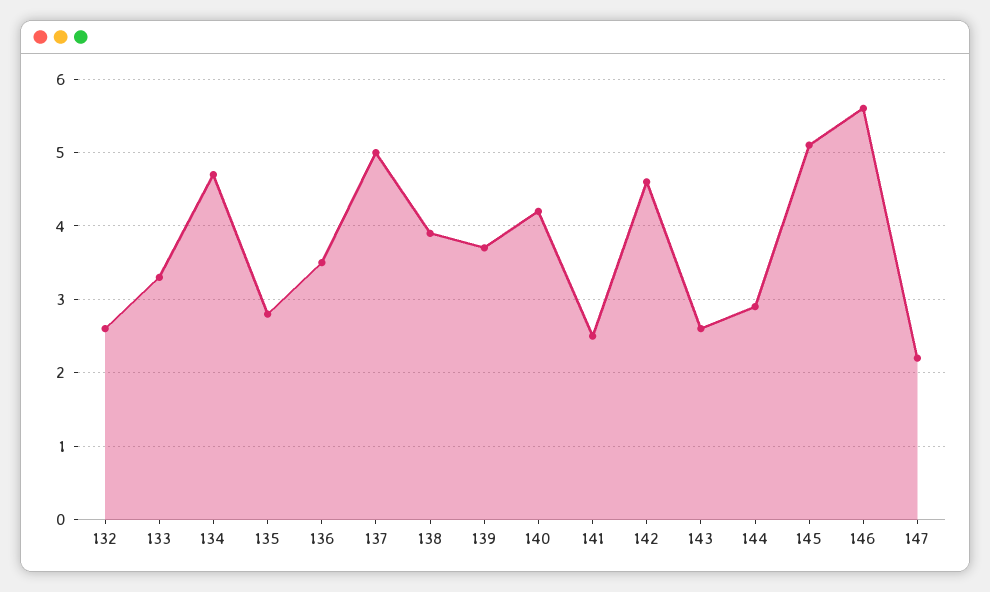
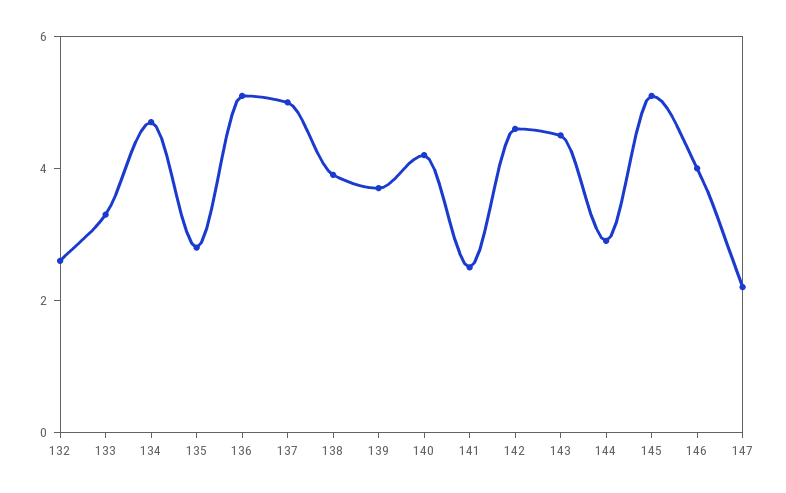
136: 3.5 -> 5
143: 2.6 -> 4.5
146: 5.6 -> 4

